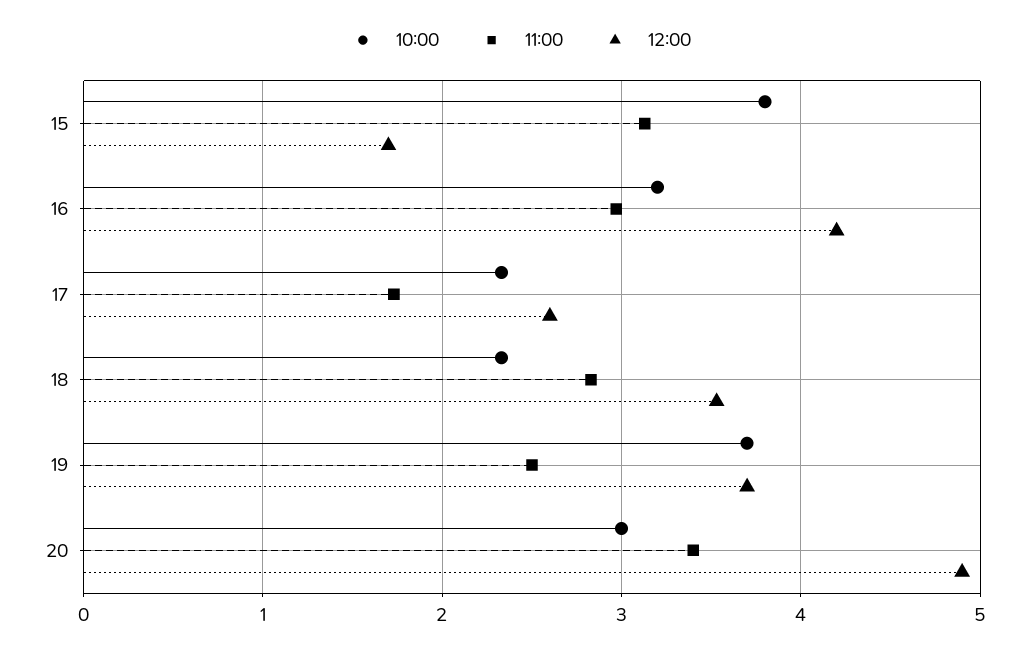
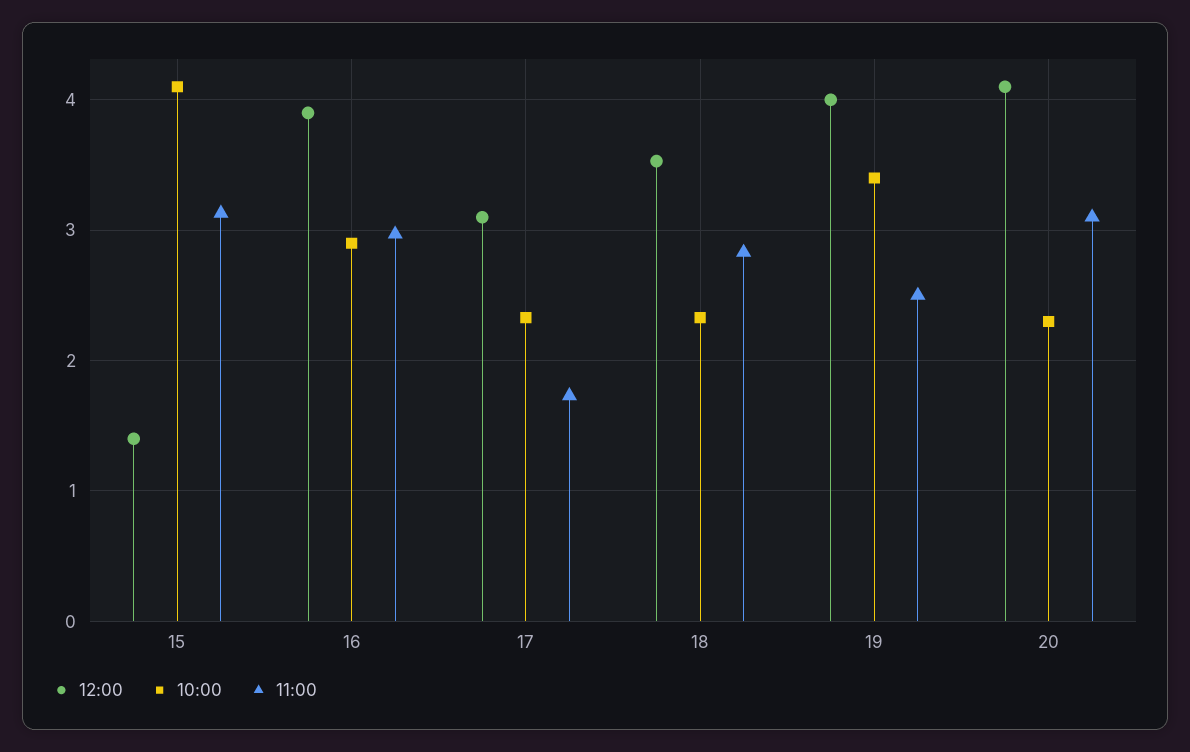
10:00, 15: 3.8 -> 4.1
12:00, 15: 1.7 -> 1.4
10:00, 16: 3.2 -> 2.9
12:00, 16: 4.2 -> 3.9
12:00, 17: 2.6 -> 3.1
10:00, 19: 3.7 -> 3.4
12:00, 19: 3.7 -> 4
10:00, 20: 3 -> 2.3
11:00, 20: 3.4 -> 3.1
12:00, 20: 4.9 -> 4.1

